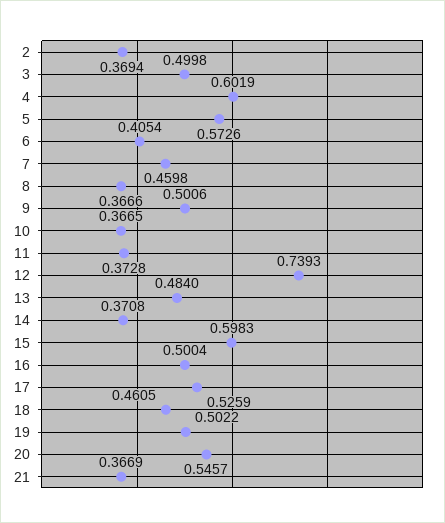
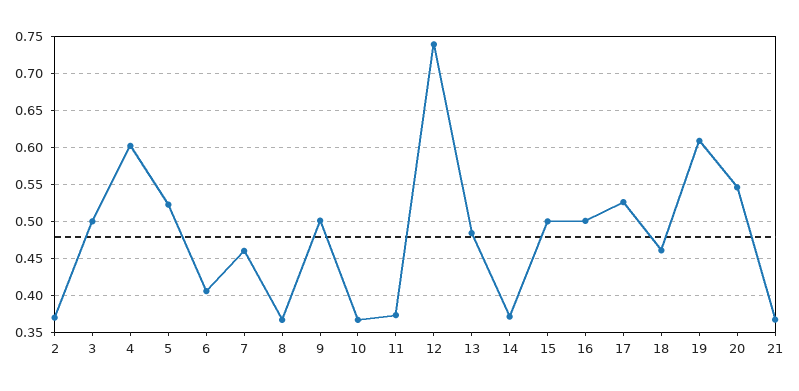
5: 0.5726 -> 0.52
15: 0.5983 -> 0.5
19: 0.5022 -> 0.61

